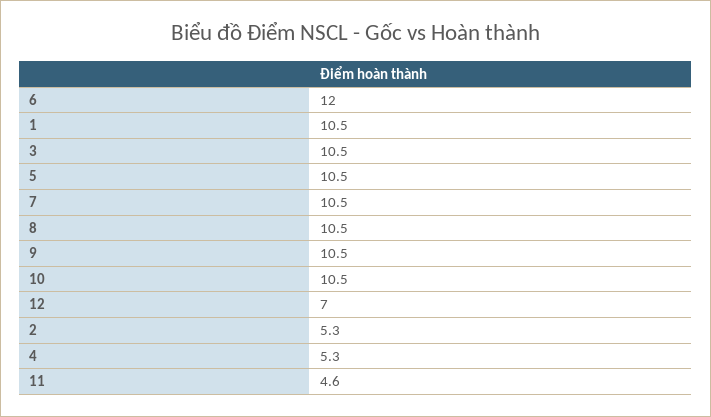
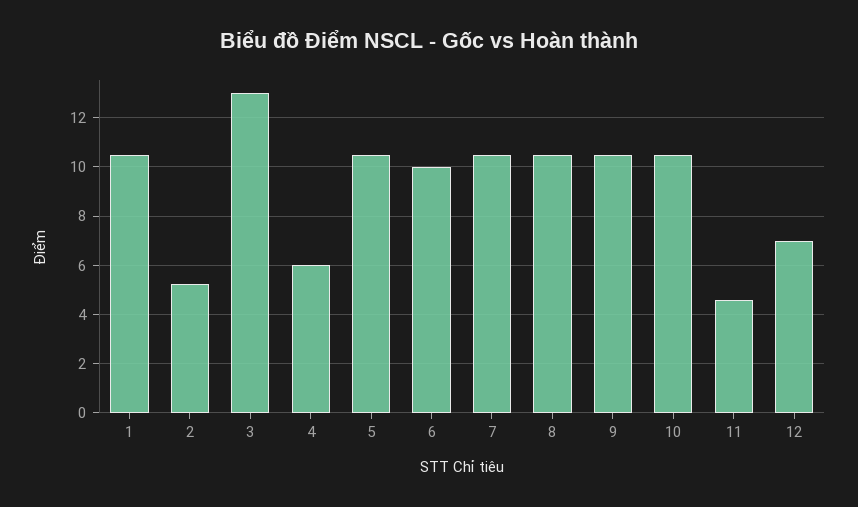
6: 12 -> 10
3: 10.5 -> 13
4: 5.3 -> 6

